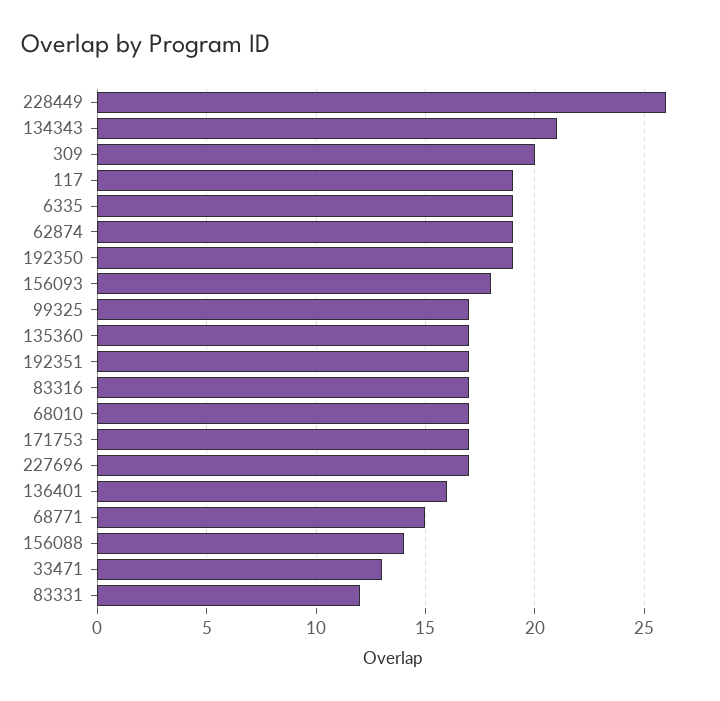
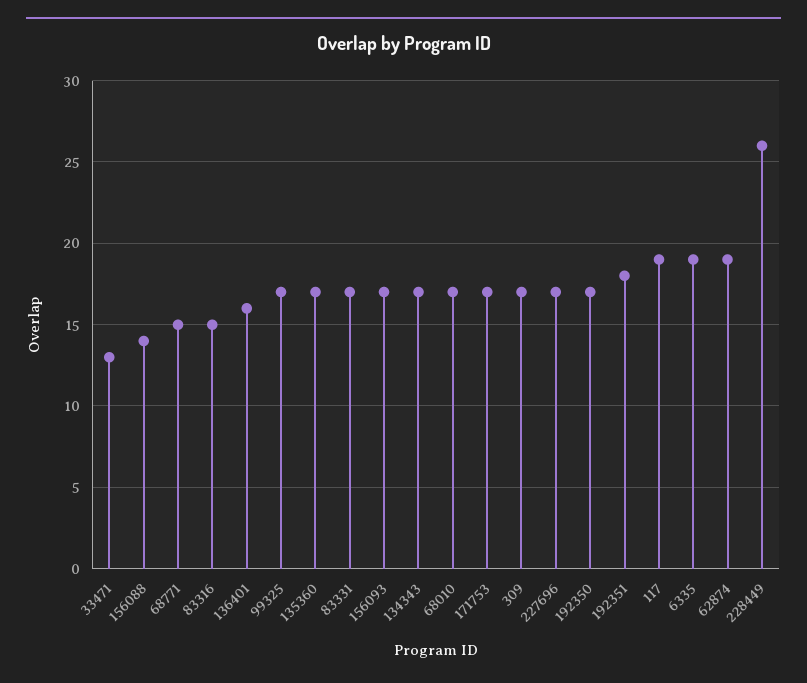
134343: 21 -> 17
309: 20 -> 17
192350: 19 -> 17
156093: 18 -> 17
192351: 17 -> 18
83316: 17 -> 15
83331: 12 -> 17

